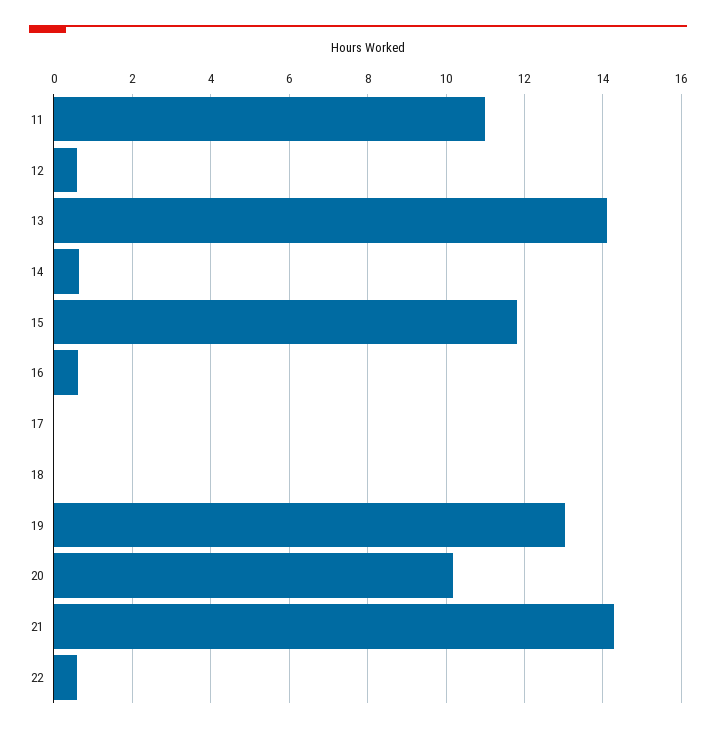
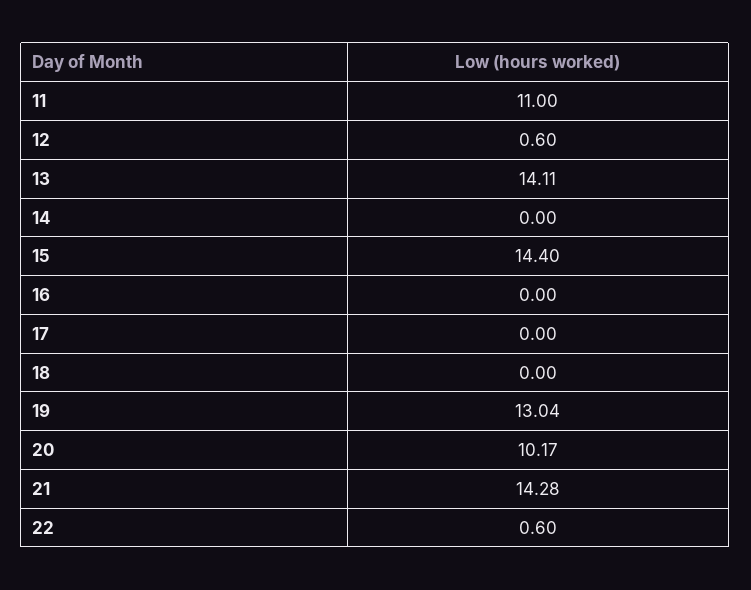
14: 0.6 -> 0
15: 11.8 -> 14.4
16: 0.6 -> 0

